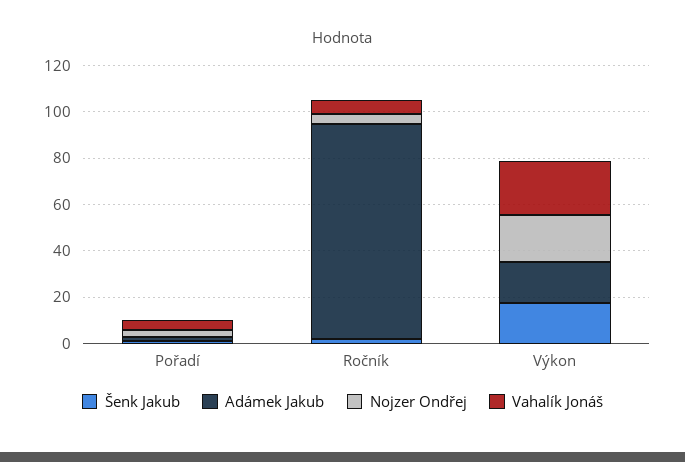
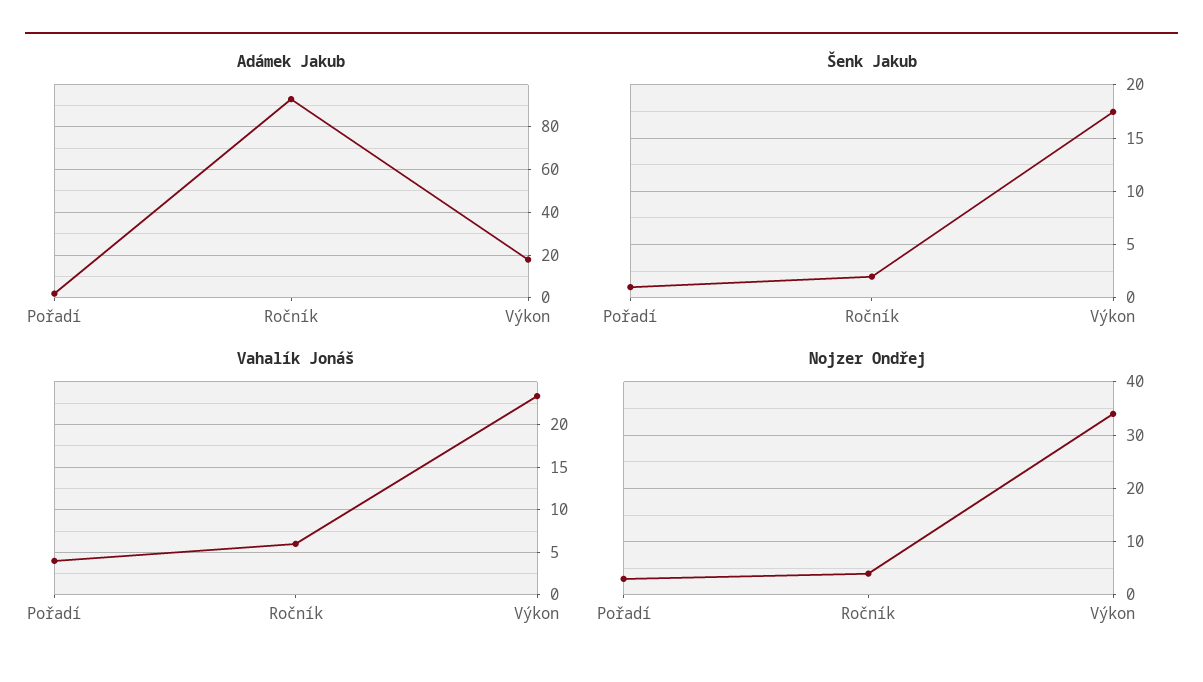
Nojzer Ondřej, Výkon: 20 -> 35

